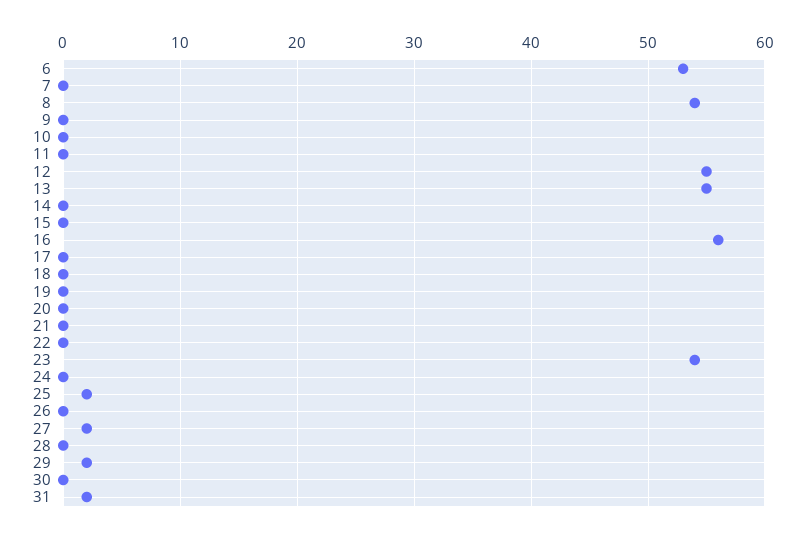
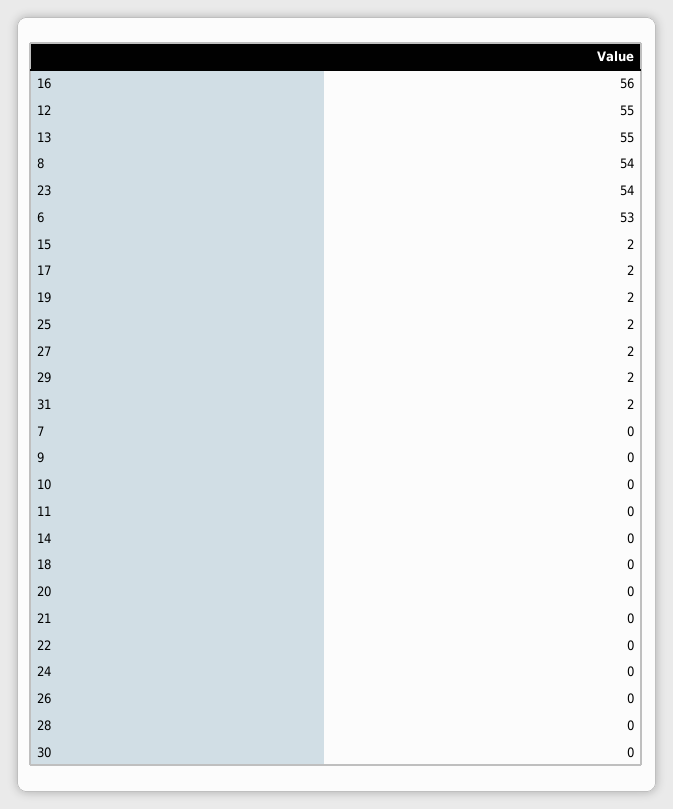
15: 0 -> 2
17: 0 -> 2
19: 0 -> 2

